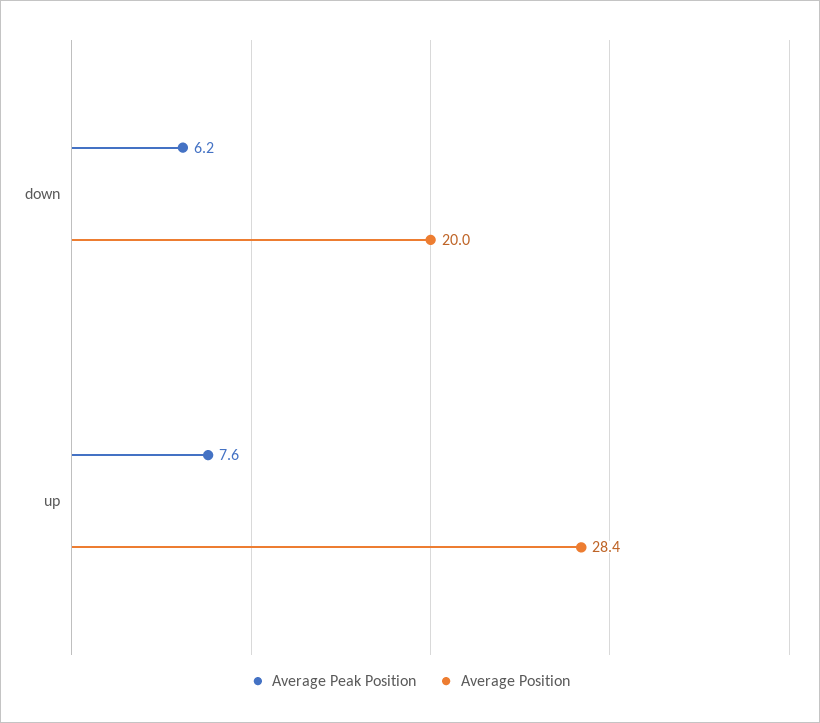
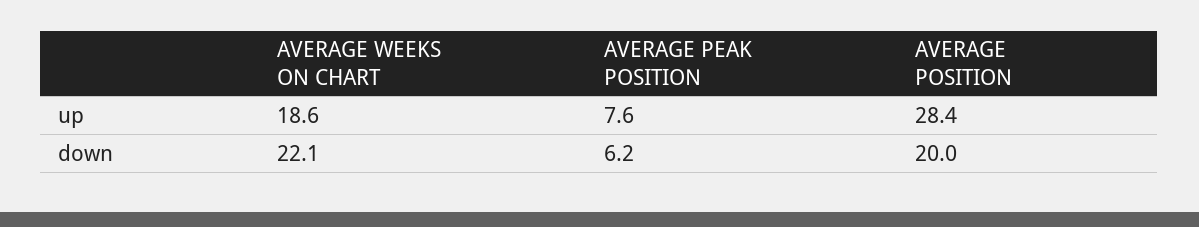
AVERAGE WEEKS ON CHART, up: none -> 18.6
AVERAGE WEEKS ON CHART, down: none -> 22.1

